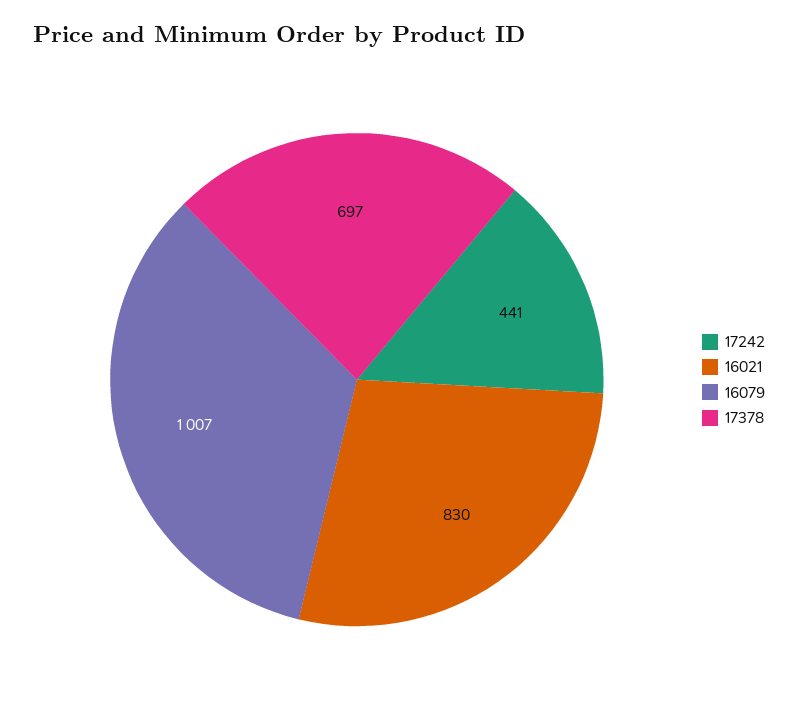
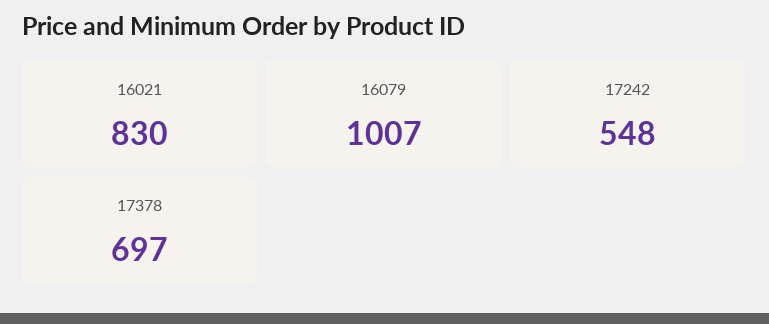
17242: 441 -> 548

